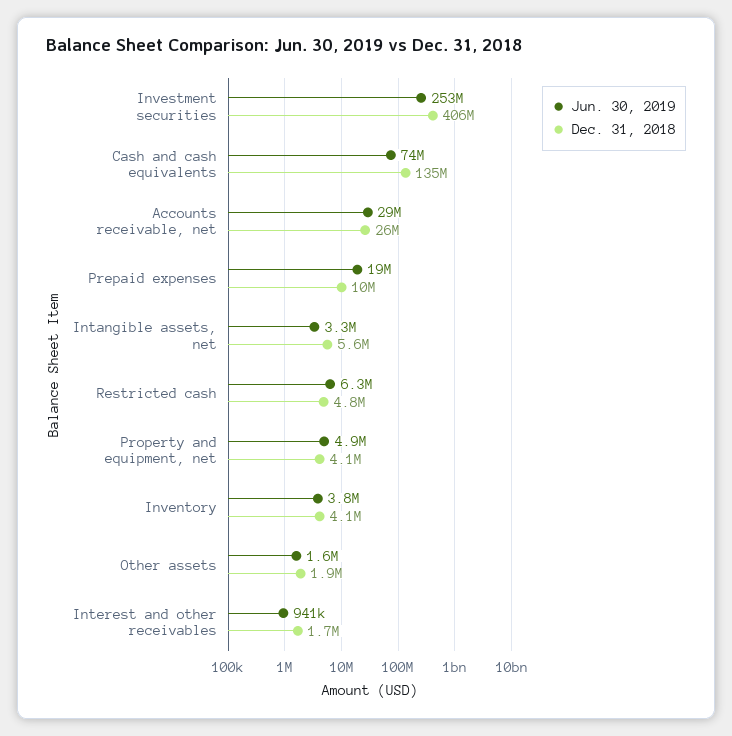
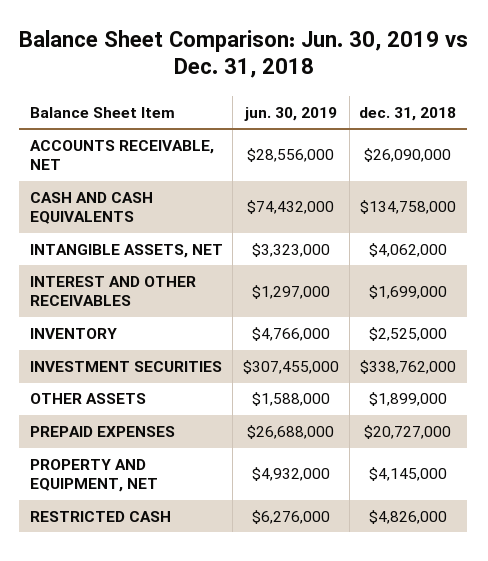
Jun. 30, 2019, Investment securities: 253000000 -> 307455000
Dec. 31, 2018, Investment securities: 406000000 -> 338762000
Jun. 30, 2019, Prepaid expenses: 19000000 -> 26688000
Dec. 31, 2018, Prepaid expenses: 10000000 -> 20727000
Dec. 31, 2018, Intangible assets, net: 5600000 -> 4062000
Jun. 30, 2019, Inventory: 3800000 -> 4766000
Dec. 31, 2018, Inventory: 4100000 -> 2525000
Jun. 30, 2019, Interest and other receivables: 941000 -> 1297000

